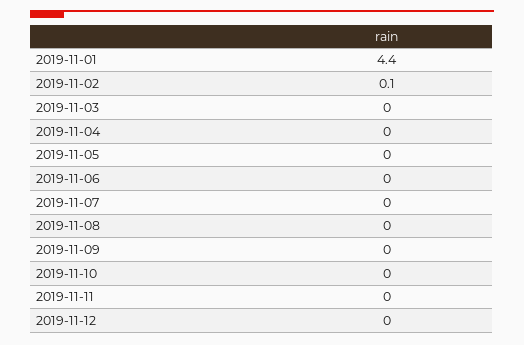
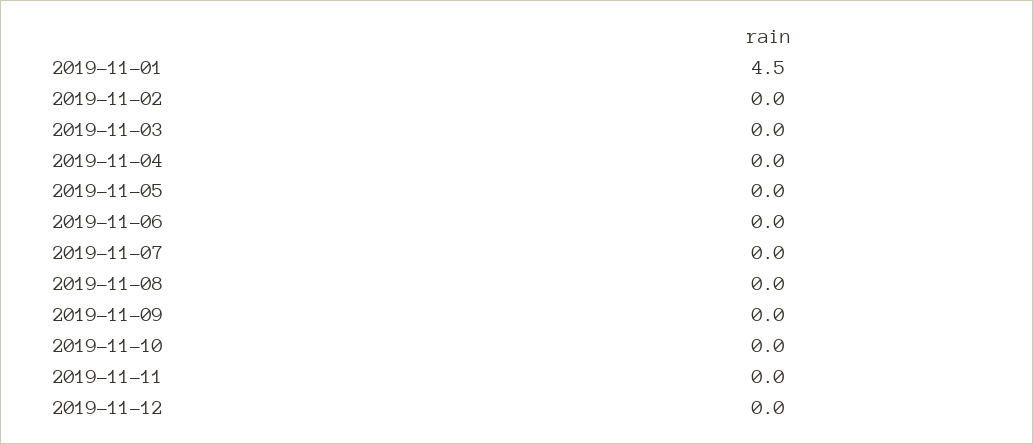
2019-11-01: 4.4 -> 4.5
2019-11-02: 0.1 -> 0

